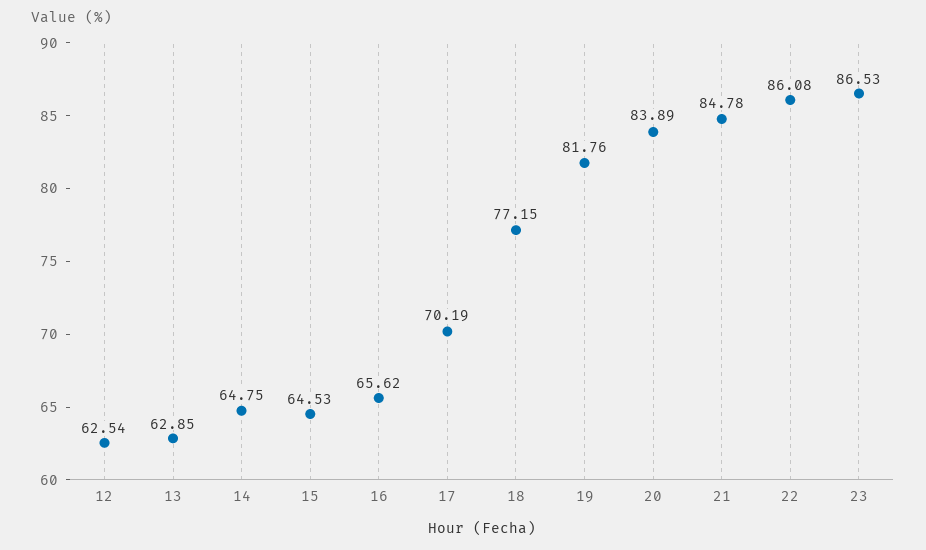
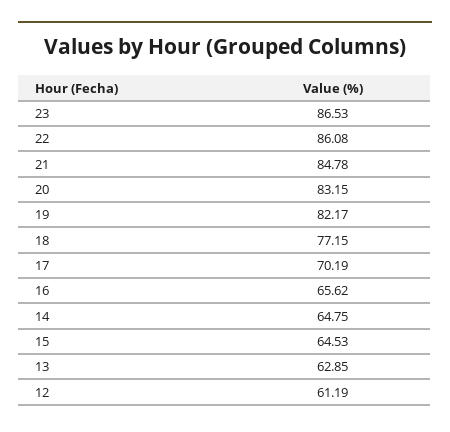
12: 62.54 -> 61.19
19: 81.76 -> 82.17
20: 83.89 -> 83.15

